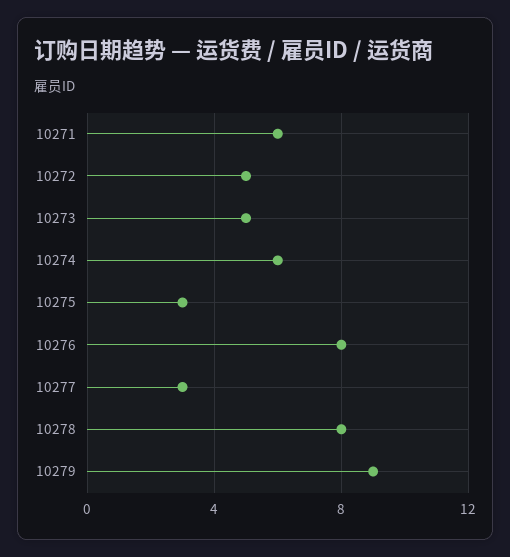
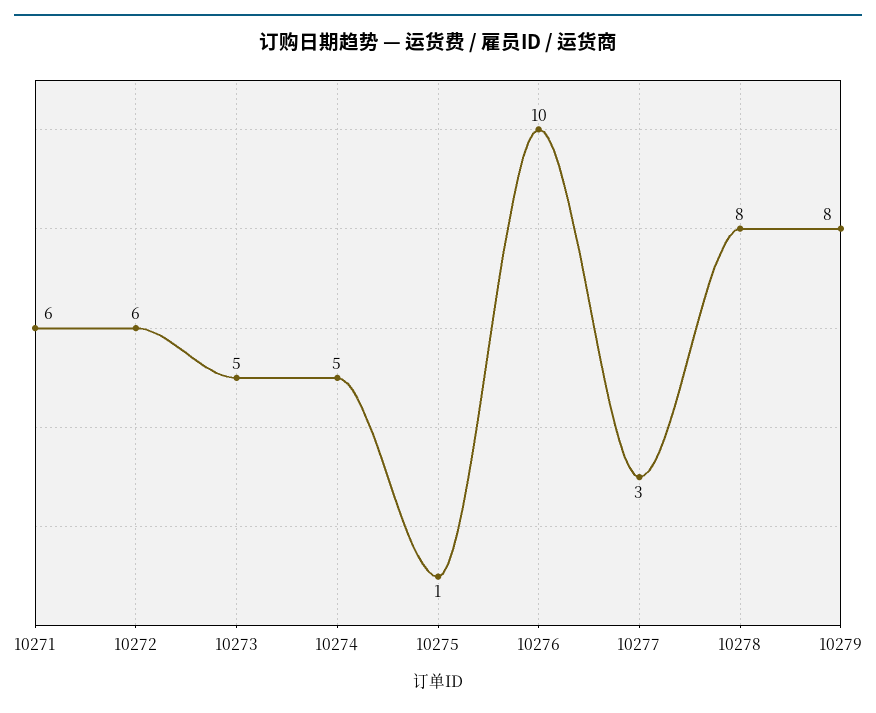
10272: 5 -> 6
10274: 6 -> 5
10275: 3 -> 1
10276: 8 -> 10
10279: 9 -> 8

